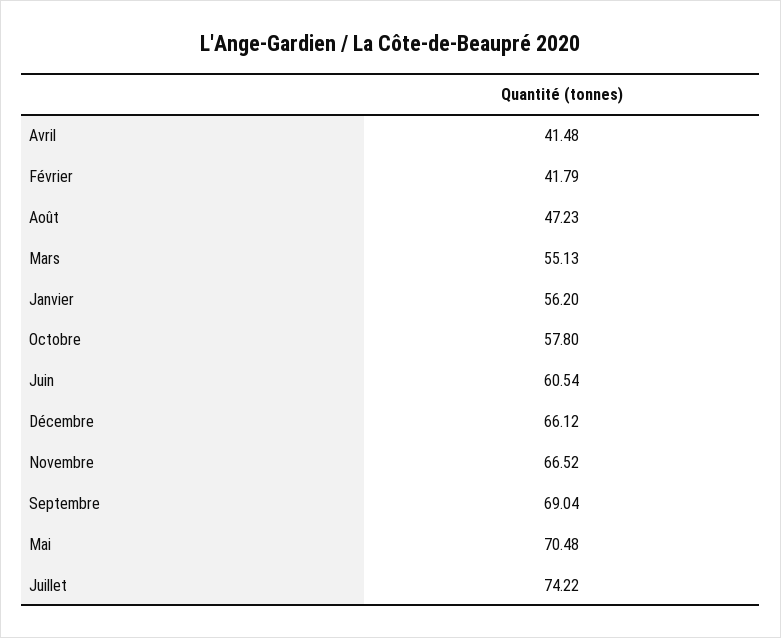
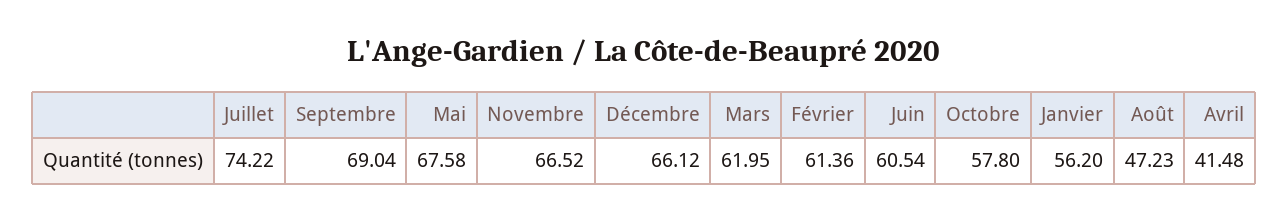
Février: 41.79 -> 61.36
Mars: 55.13 -> 61.95
Mai: 70.48 -> 67.58

